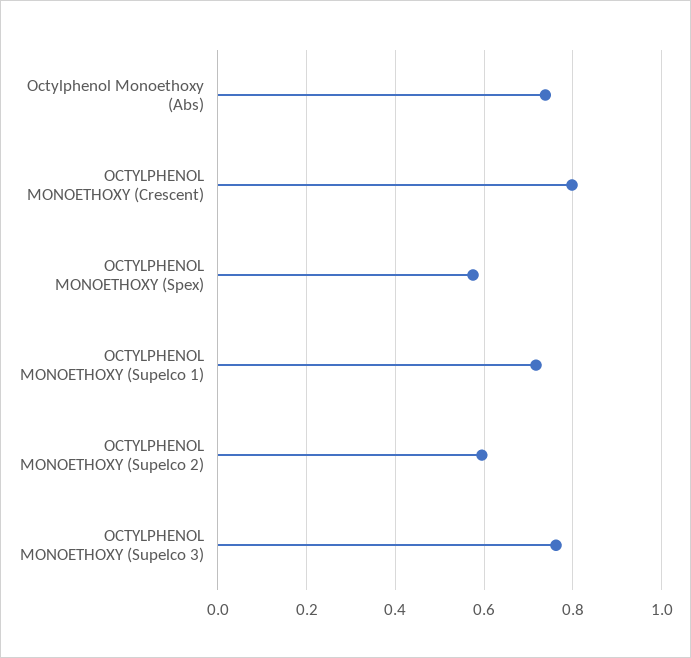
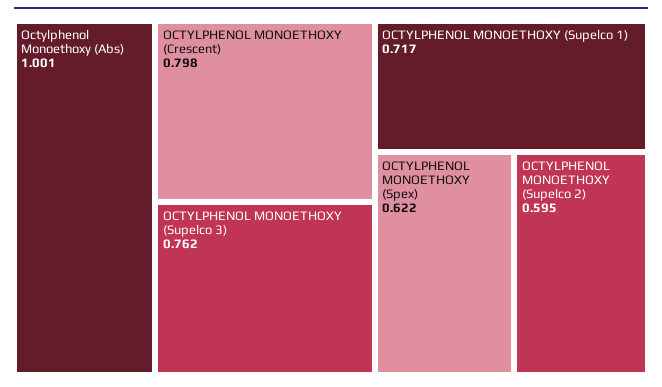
Octylphenol Monoethoxy (Abs): 0.74 -> 1.001
OCTYLPHENOL MONOETHOXY (Spex): 0.58 -> 0.622

